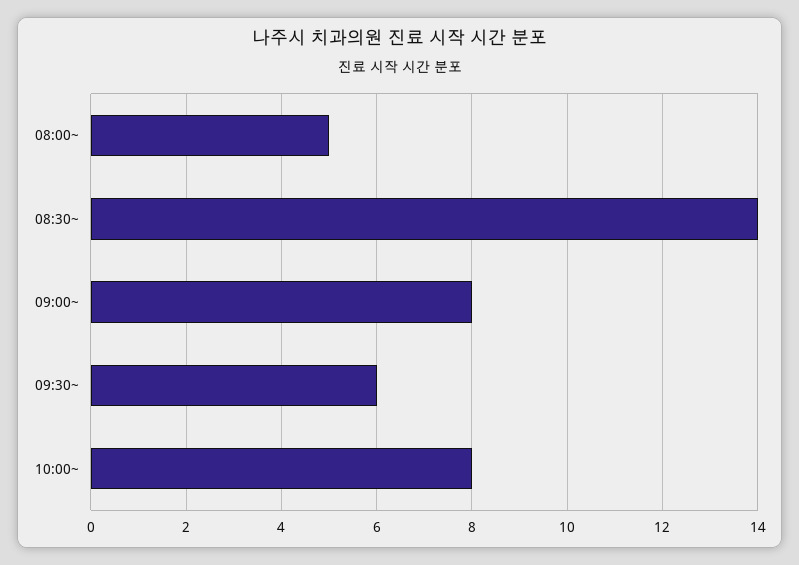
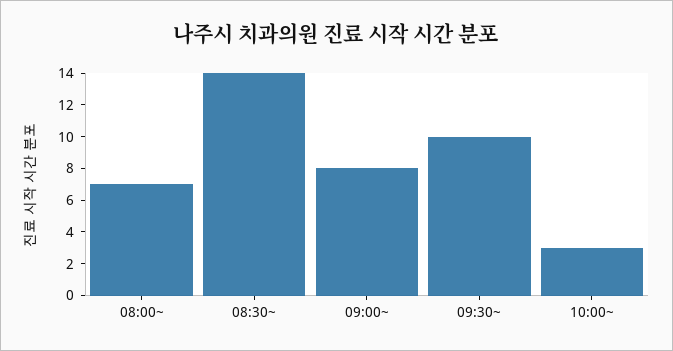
08:00~: 5 -> 7
09:30~: 6 -> 10
10:00~: 8 -> 3

